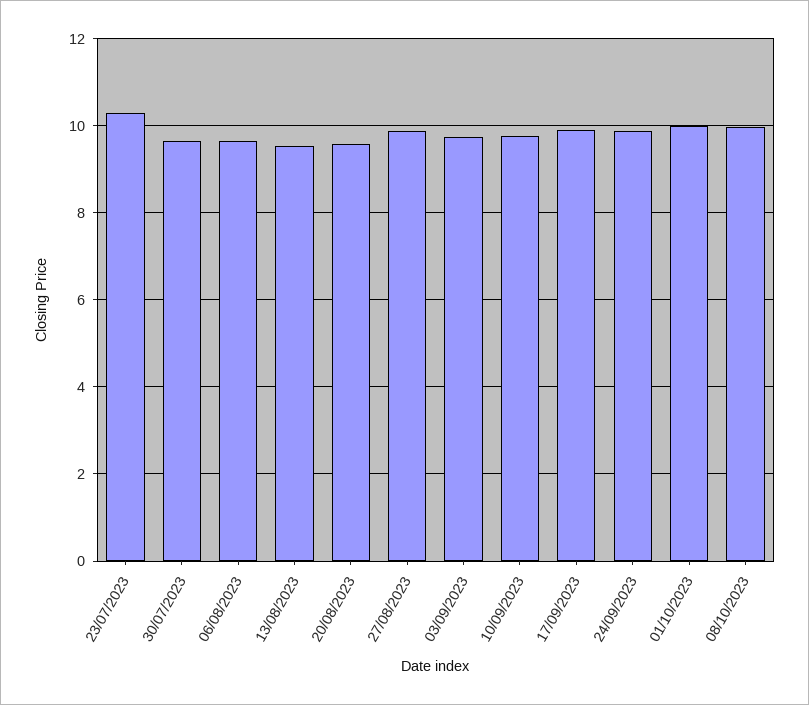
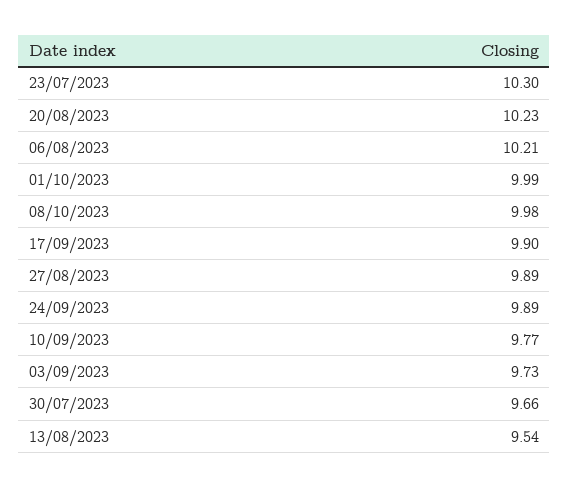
06/08/2023: 9.6 -> 10.21
20/08/2023: 9.6 -> 10.23

